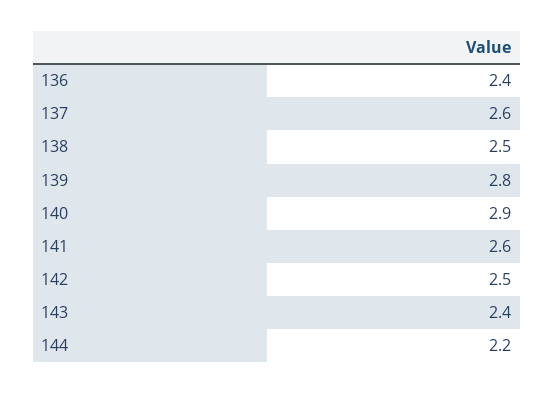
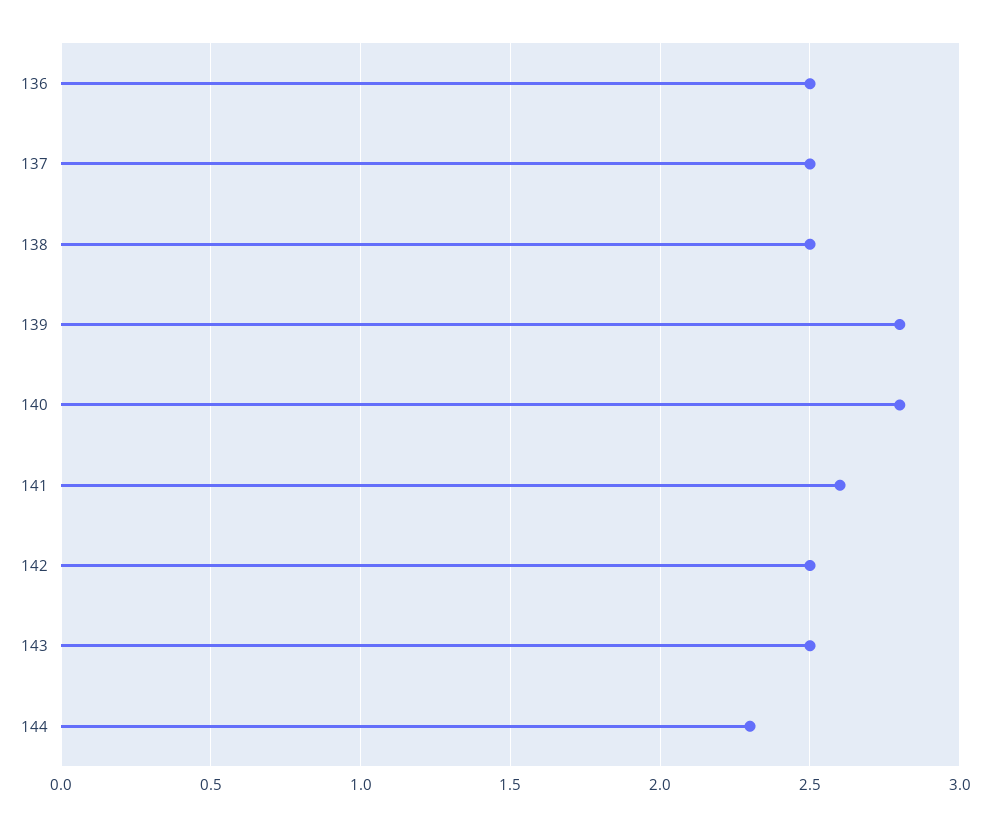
136: 2.4 -> 2.5
137: 2.6 -> 2.5
140: 2.9 -> 2.8
143: 2.4 -> 2.5
144: 2.2 -> 2.3

